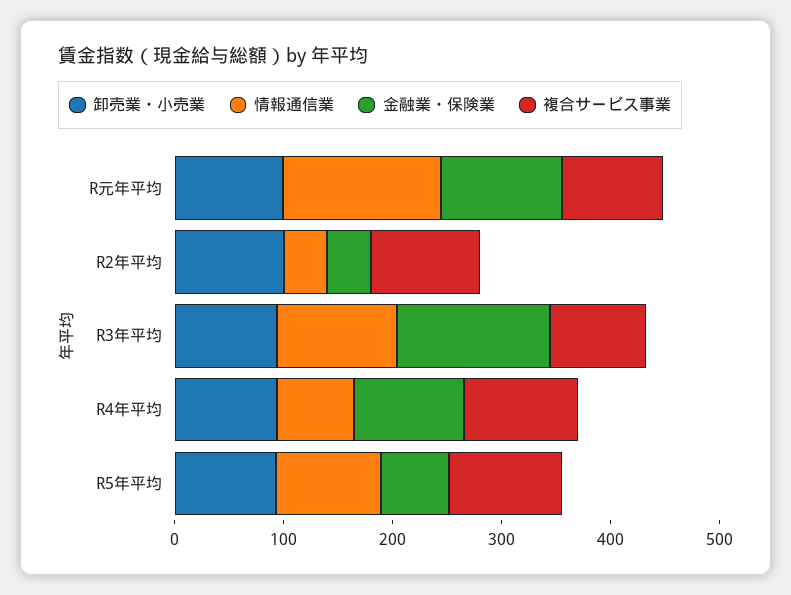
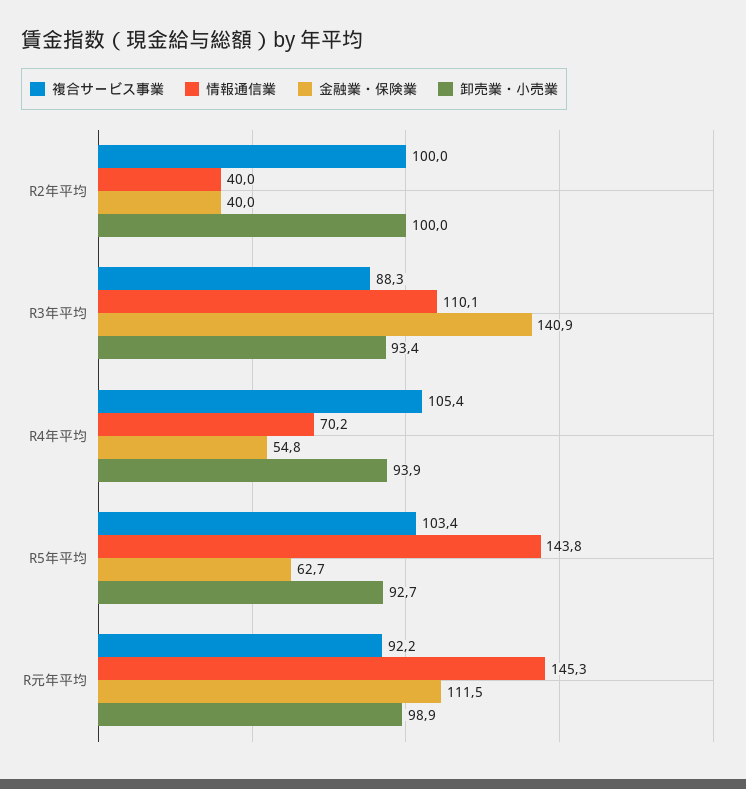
金融業・保険業, R4年平均: 100 -> 54.8
情報通信業, R5年平均: 100 -> 143.8

